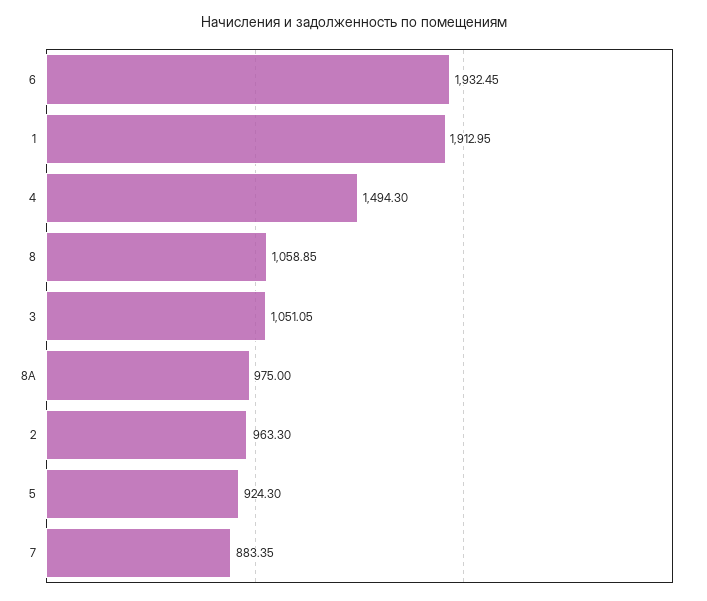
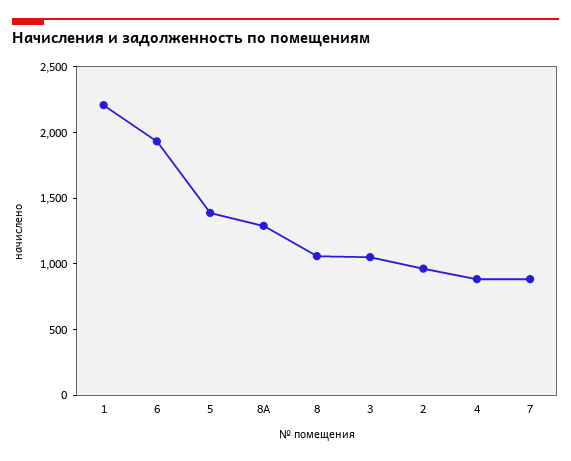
1: 1912.95 -> 2200
4: 1494.3 -> 900
8А: 975 -> 1300
5: 924.3 -> 1400

